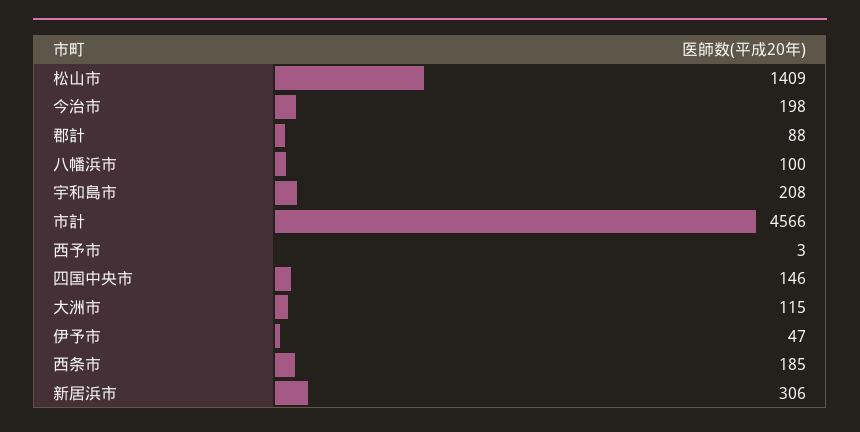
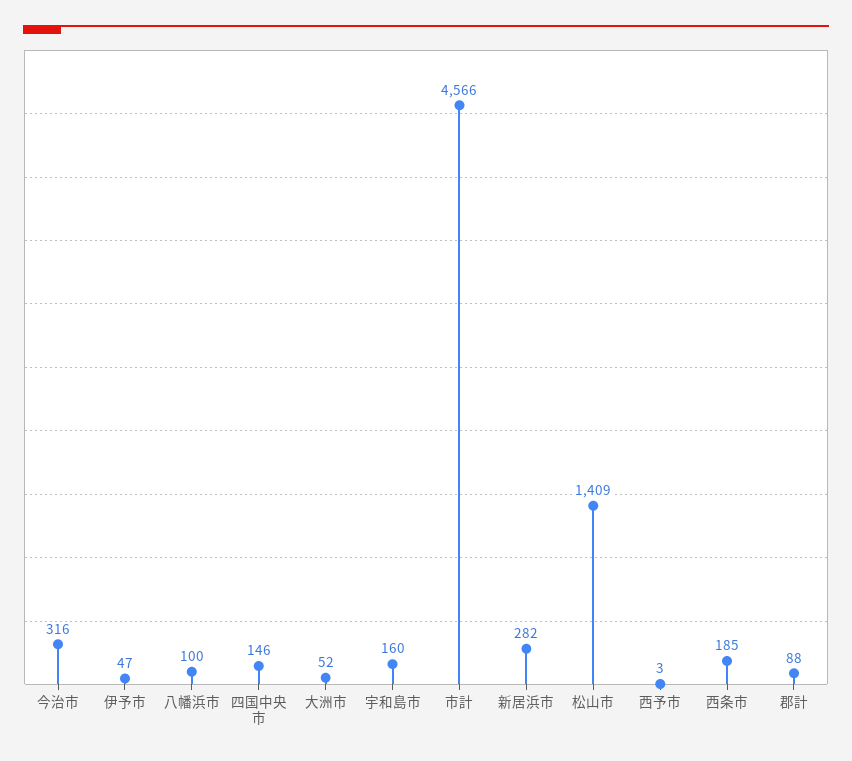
今治市: 198 -> 316
宇和島市: 208 -> 160
大洲市: 115 -> 52
新居浜市: 306 -> 282

